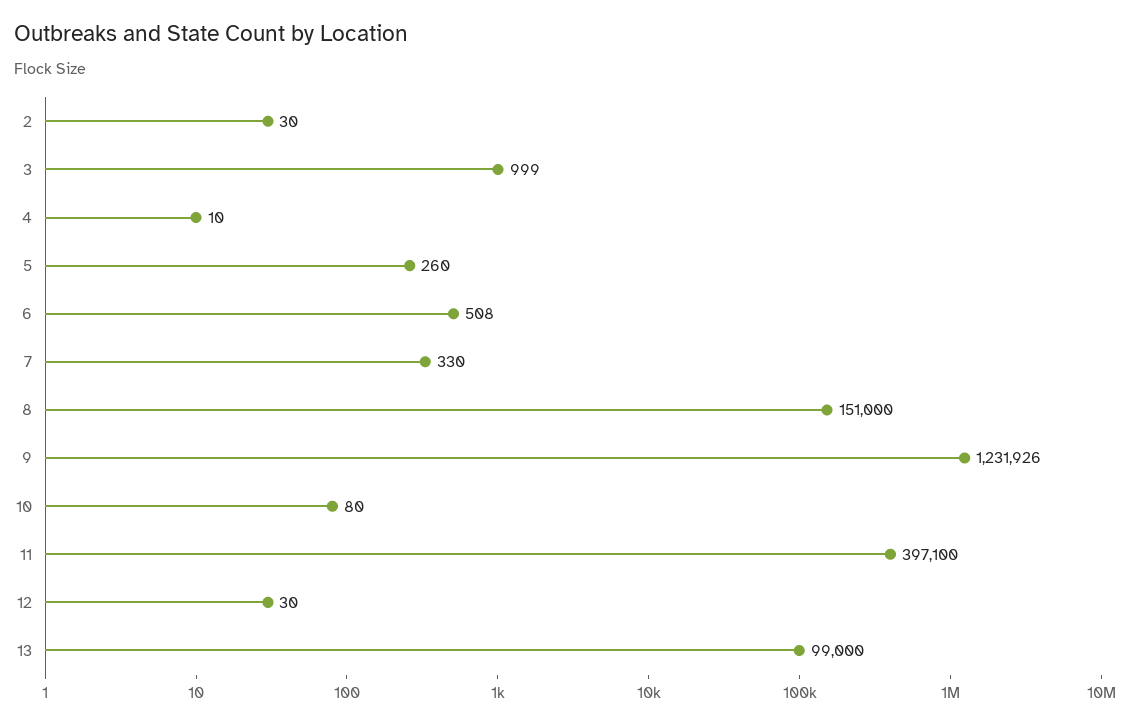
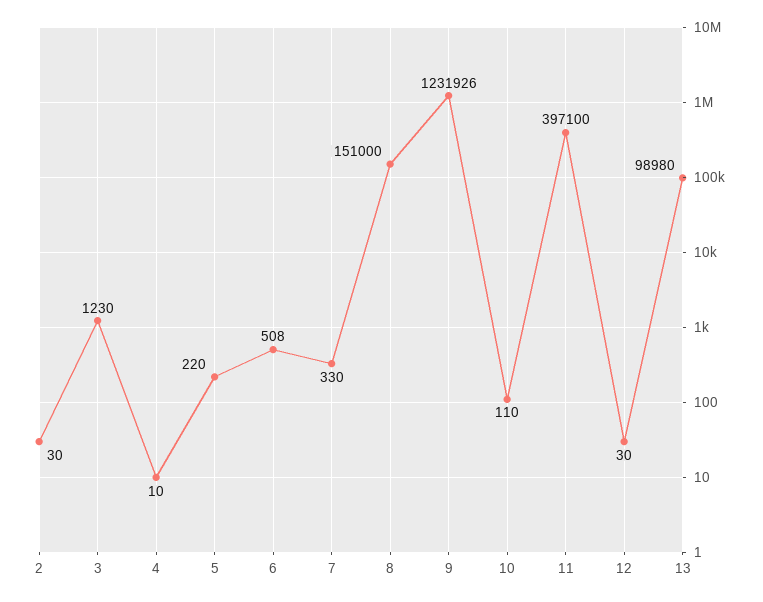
3: 999 -> 1230
5: 260 -> 220
10: 80 -> 110
13: 99000 -> 98980

